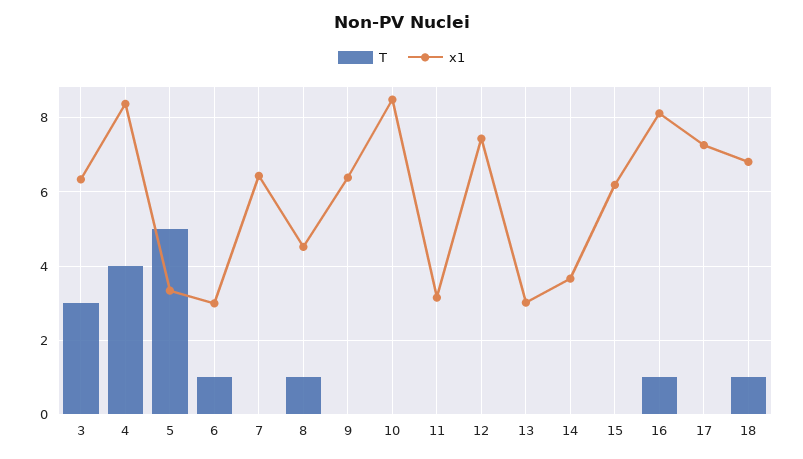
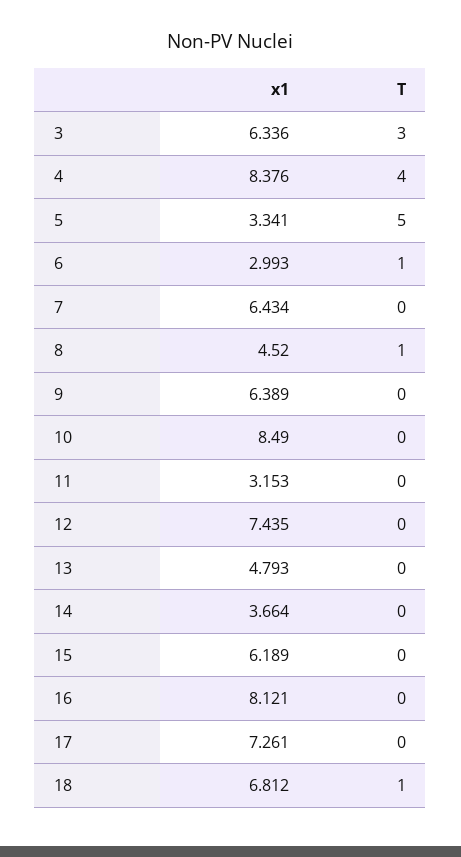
x1, 13: 3 -> 4.793
T, 16: 1 -> 0

